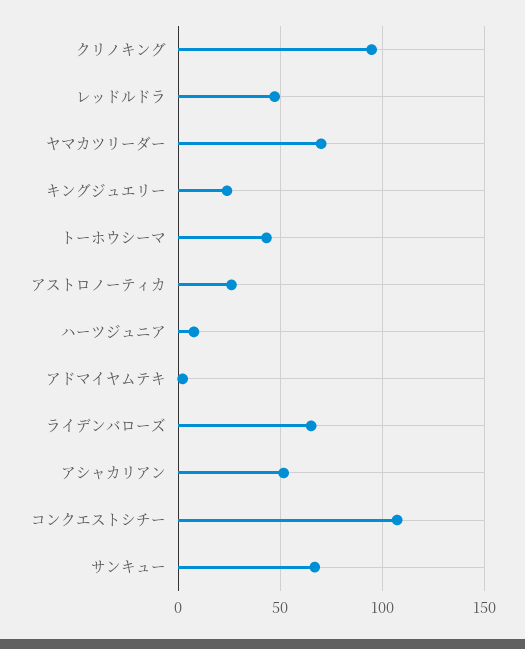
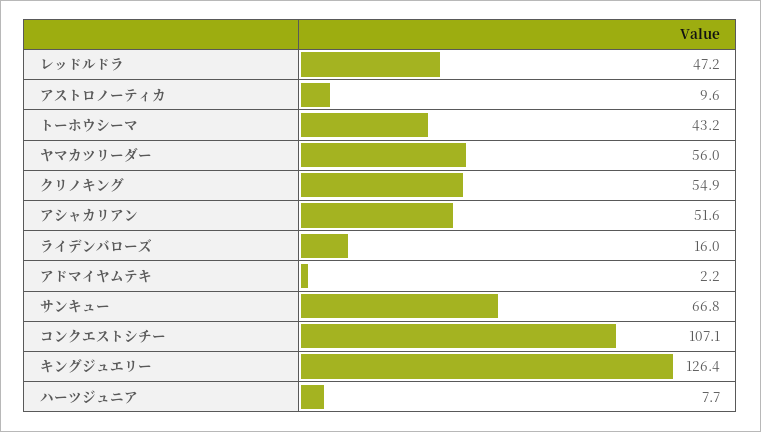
クリノキング: 95 -> 54.9
ヤマカツリーダー: 70 -> 56
キングジュエリー: 25 -> 126.4
アストロノーティカ: 25 -> 9.6
ライデンバローズ: 65 -> 16

